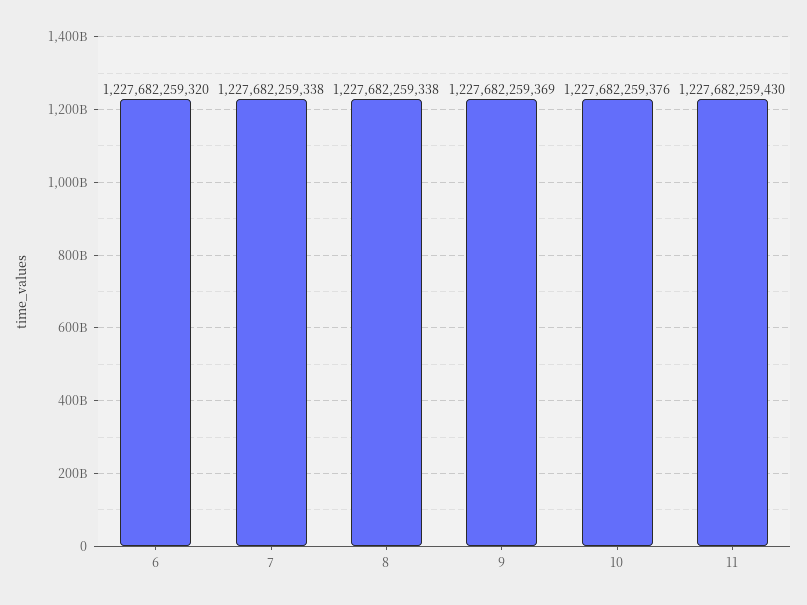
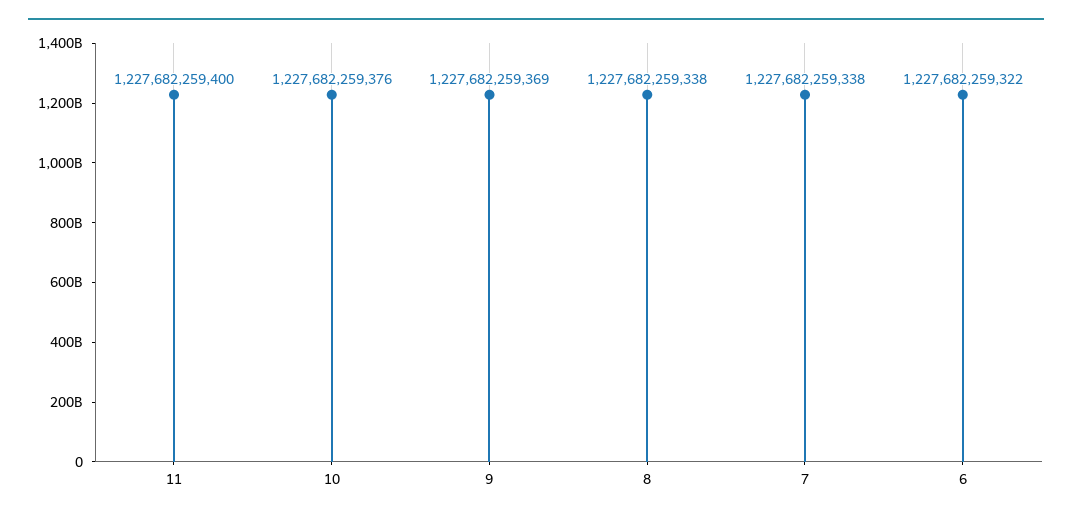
6: 1227682259320 -> 1227682259322
11: 1227682259430 -> 1227682259400

